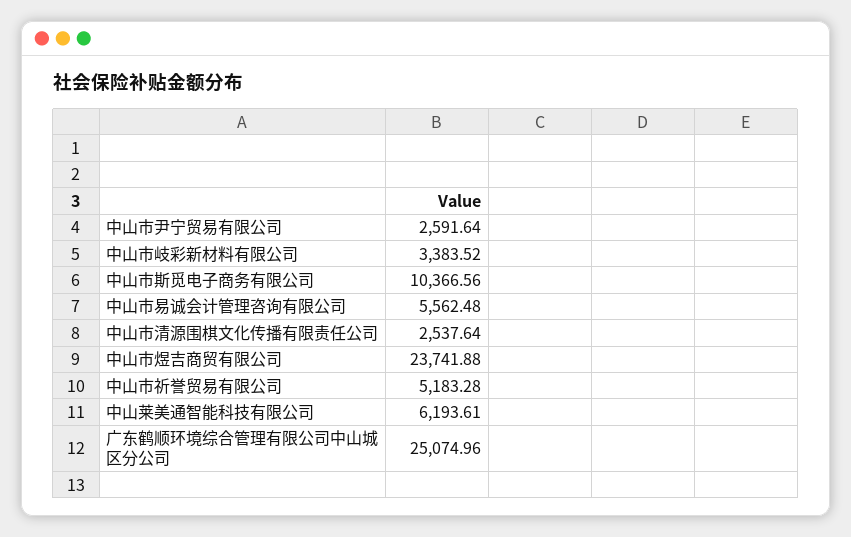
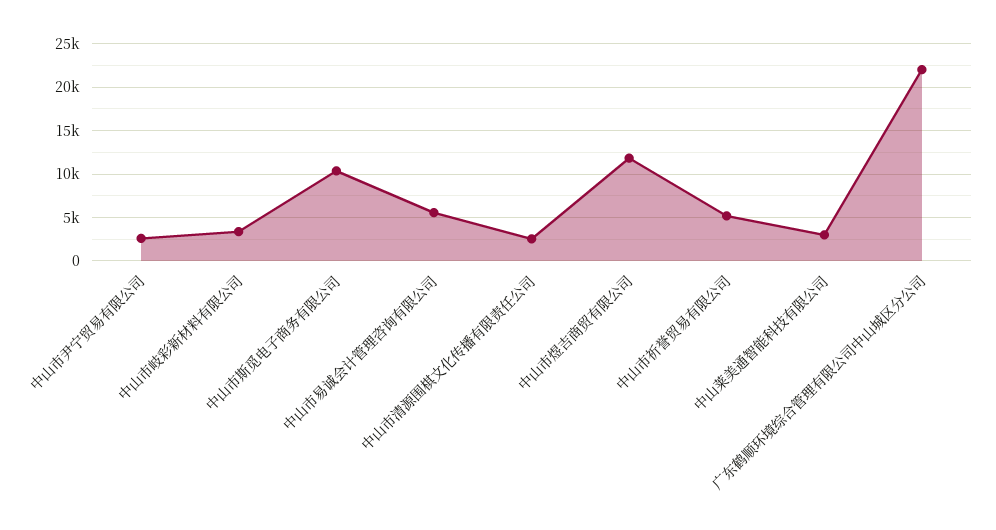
中山市煜吉商贸有限公司: 23741.88 -> 12000
中山莱美通智能科技有限公司: 6193.61 -> 3000
广东鹤顺环境综合管理有限公司中山城区分公司: 25074.96 -> 22000

